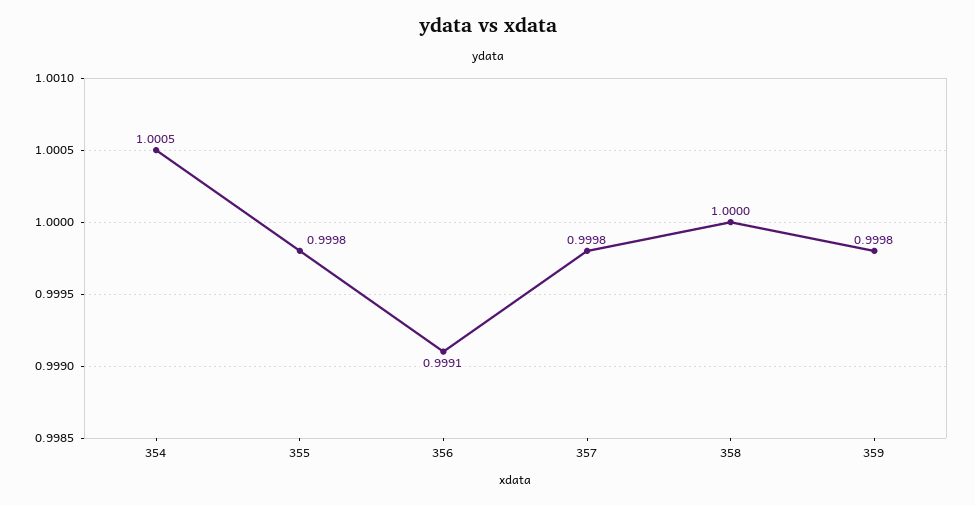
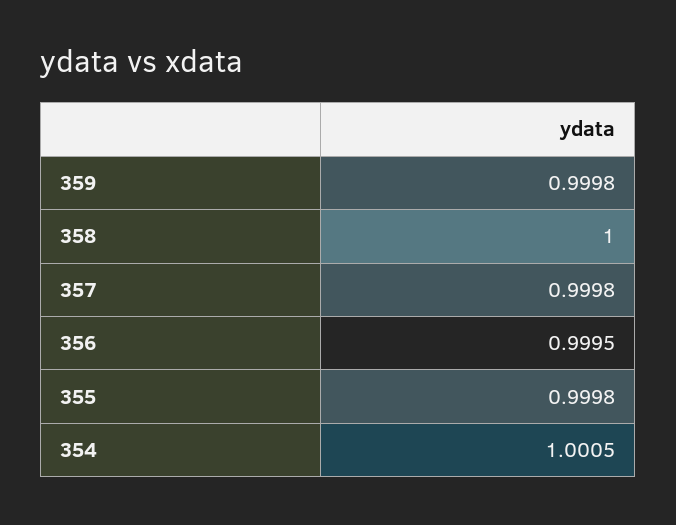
356: 0.9991 -> 0.9995

